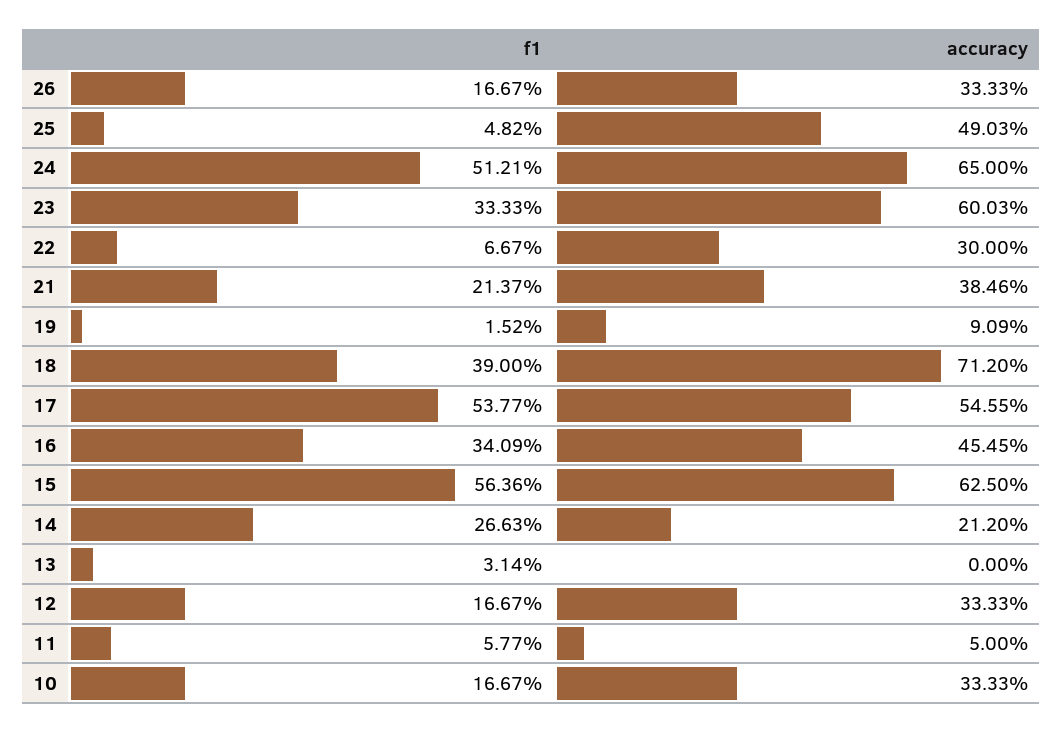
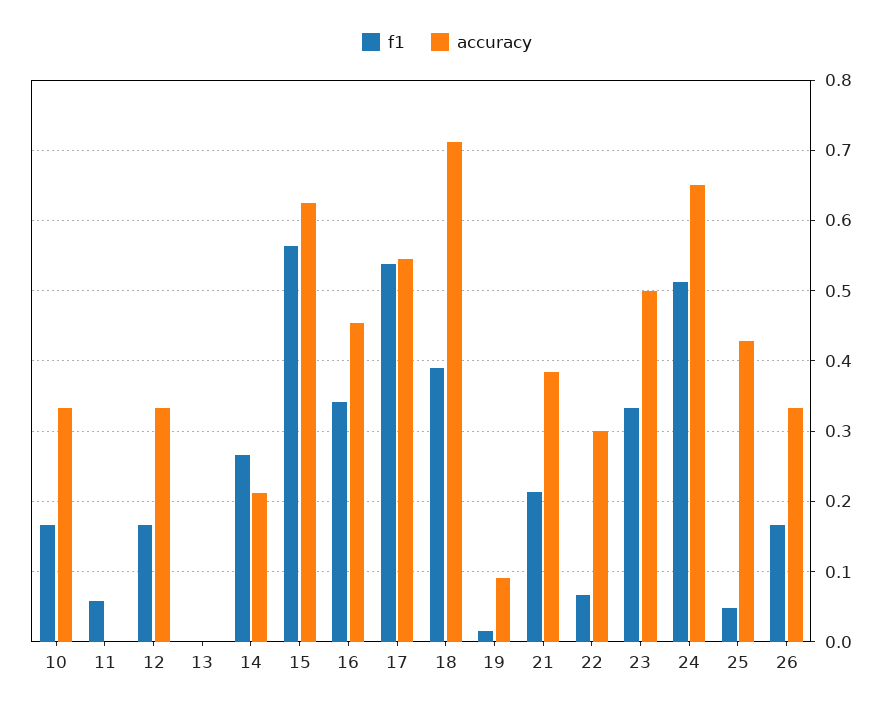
accuracy, 25: 0.4903 -> 0.43
accuracy, 23: 0.6003 -> 0.5
f1, 13: 0.0314 -> 0
accuracy, 11: 0.05 -> 0

